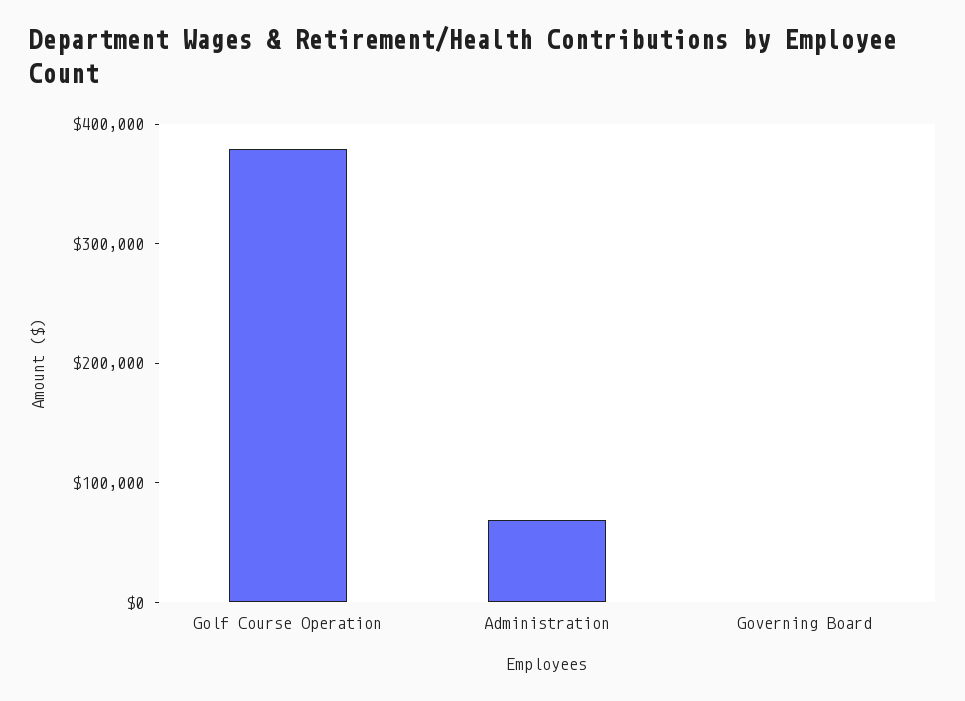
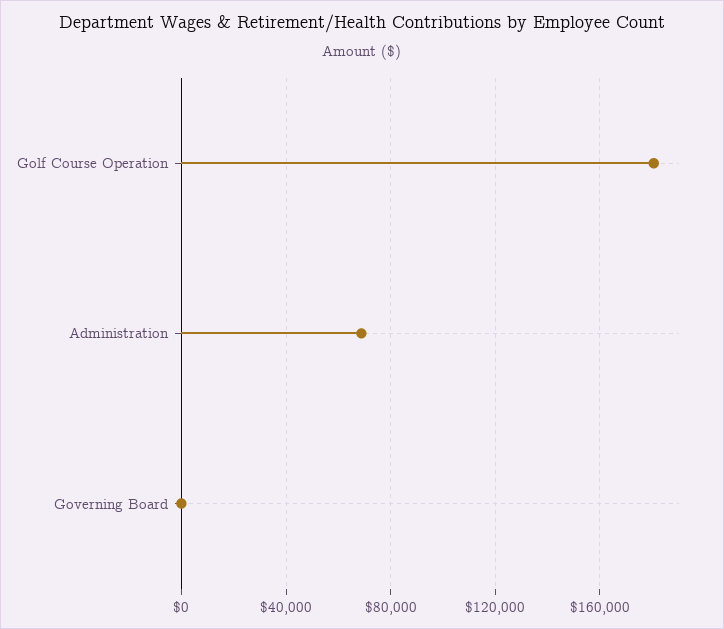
Golf Course Operation: 380000 -> 180000

